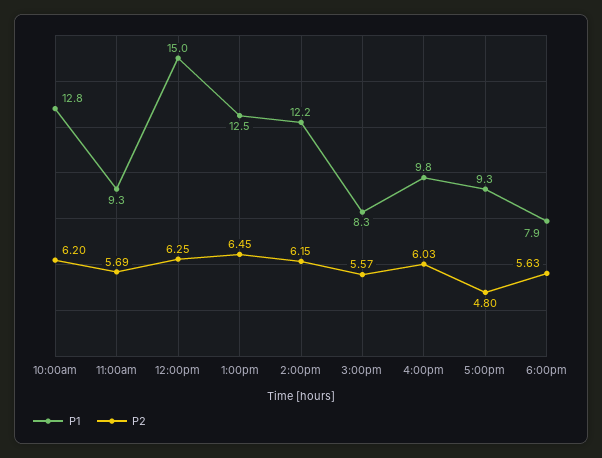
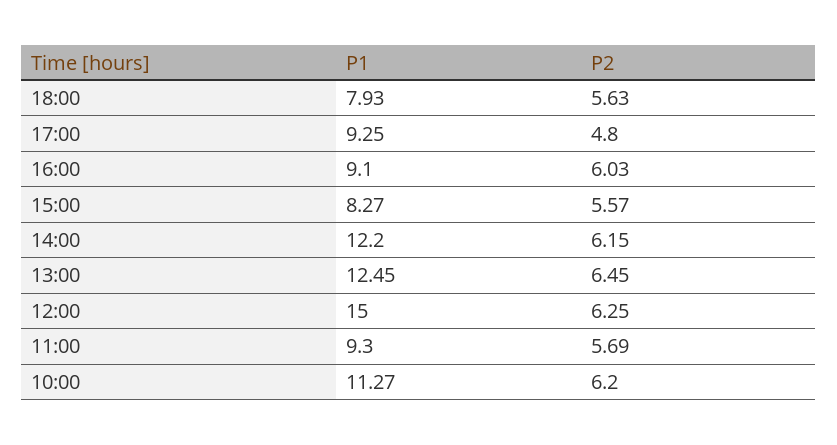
P1, 10:00am: 12.8 -> 11.27
P1, 4:00pm: 9.8 -> 9.1

